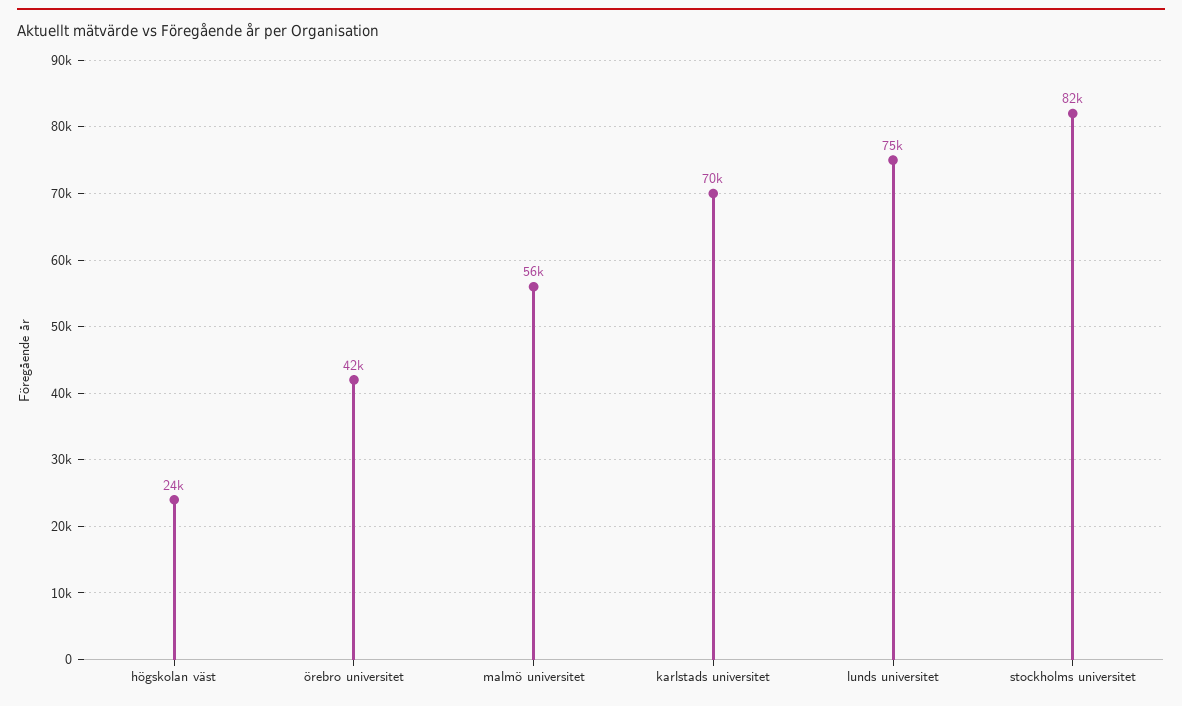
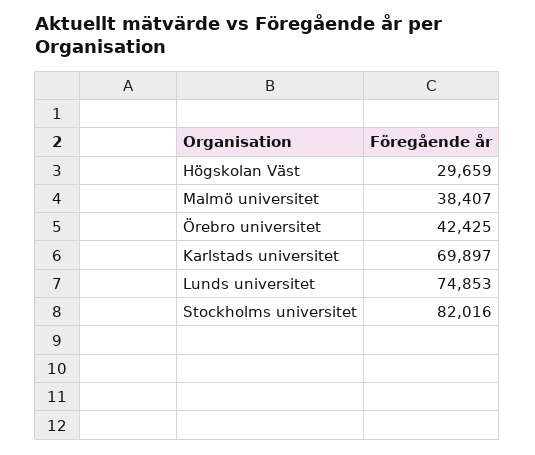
högskolan väst: 24000 -> 29659
malmö universitet: 56000 -> 38407

